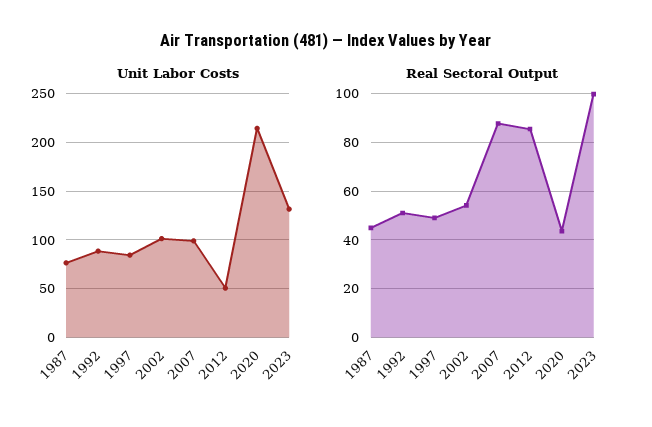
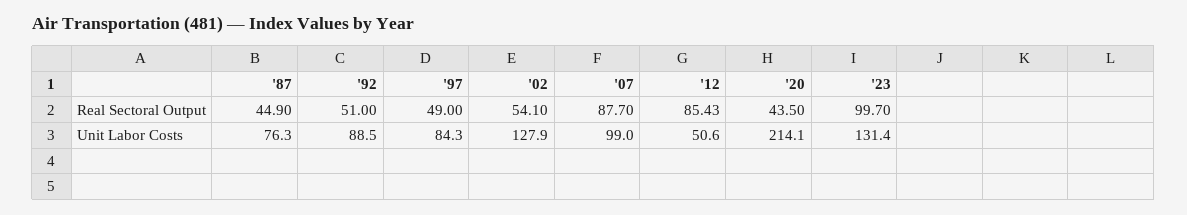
Unit Labor Costs, 2002: 100 -> 127.9

